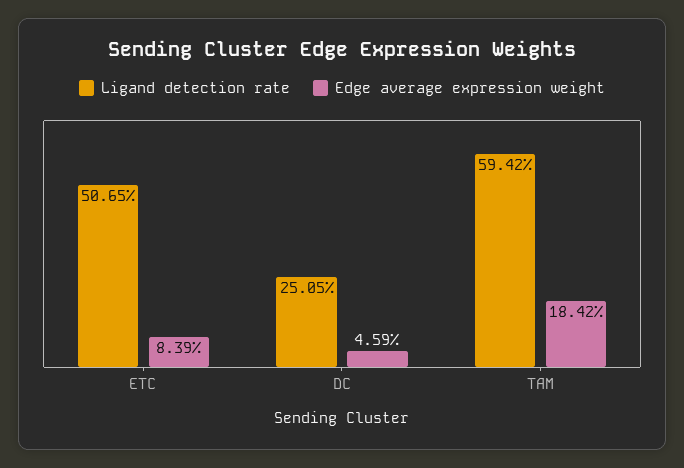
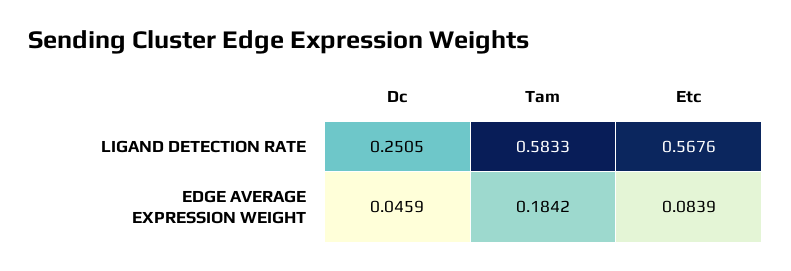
Ligand detection rate, ETC: 0.5065 -> 0.5676
Ligand detection rate, TAM: 0.5942 -> 0.5833

